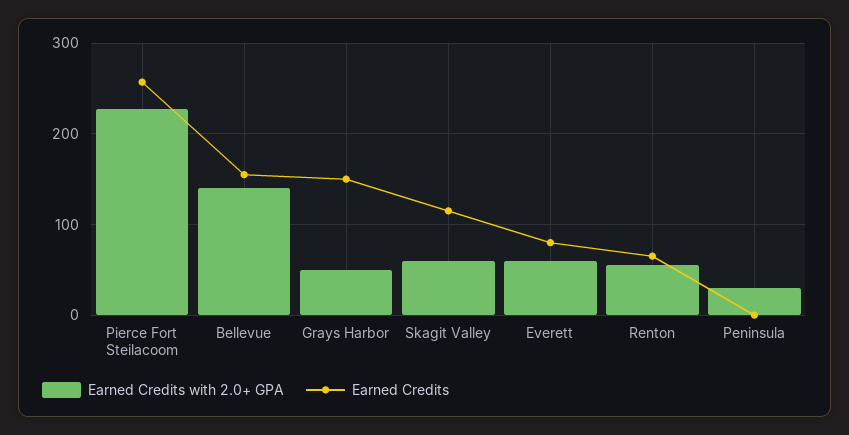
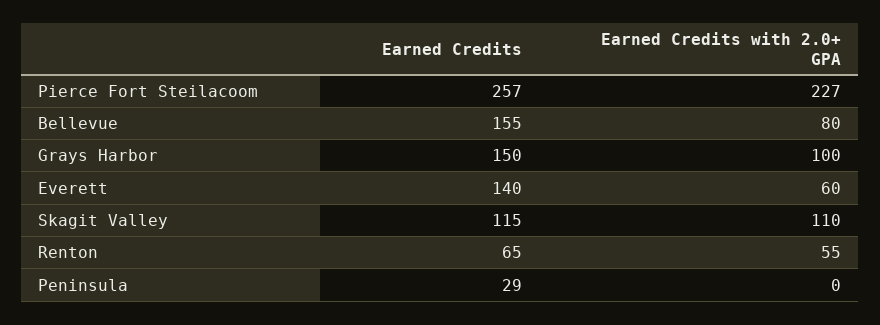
Earned Credits with 2.0+ GPA, Bellevue: 140 -> 80
Earned Credits with 2.0+ GPA, Grays Harbor: 50 -> 100
Earned Credits with 2.0+ GPA, Skagit Valley: 60 -> 110
Earned Credits, Everett: 80 -> 140
Earned Credits with 2.0+ GPA, Peninsula: 30 -> 0
Earned Credits, Peninsula: 0 -> 29

